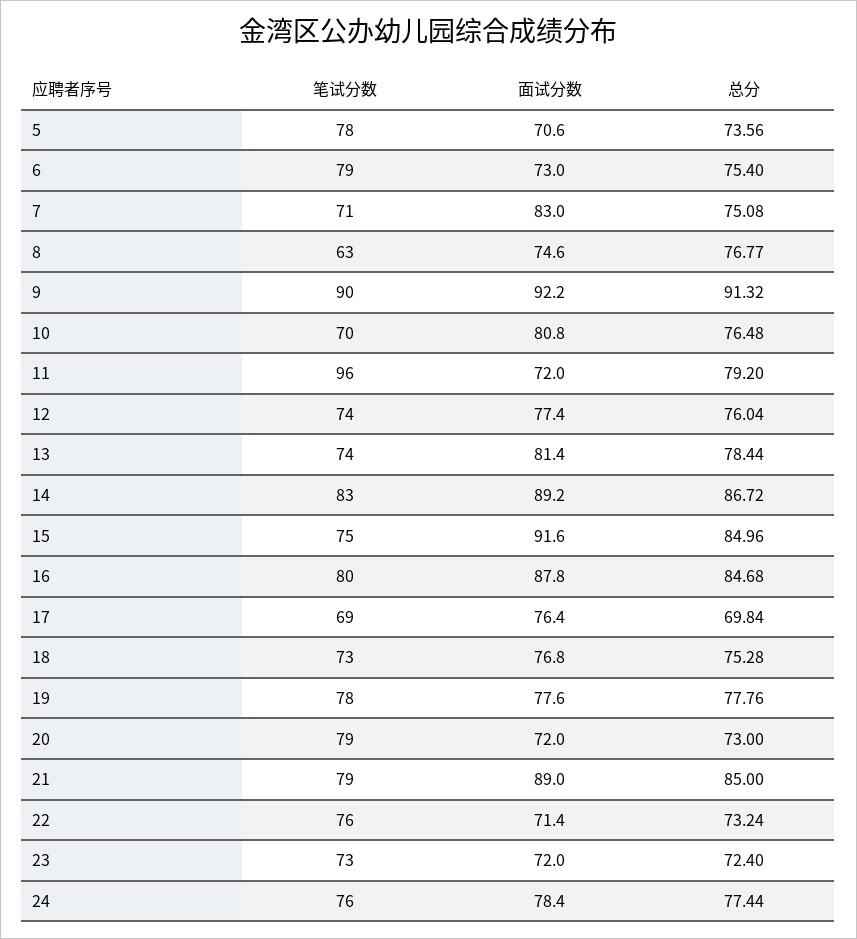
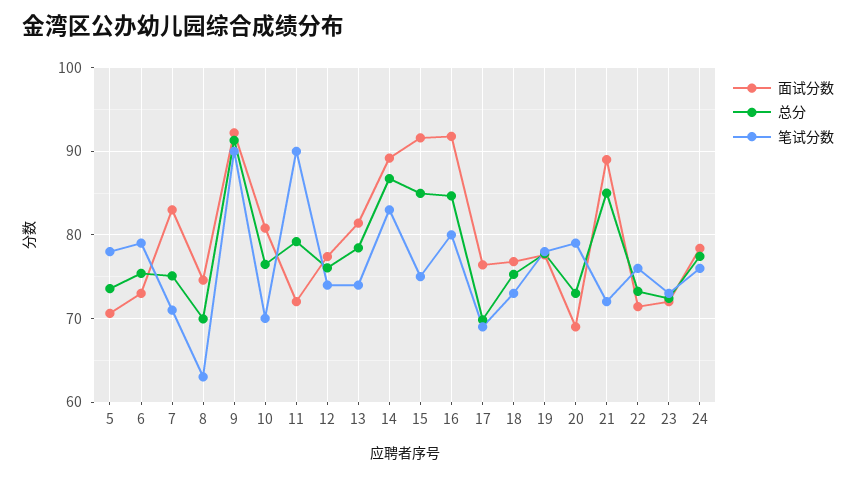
总分, 8: 76.77 -> 70
笔试分数, 11: 96 -> 90
面试分数, 16: 87.8 -> 92
面试分数, 20: 72 -> 69
笔试分数, 21: 79 -> 72

